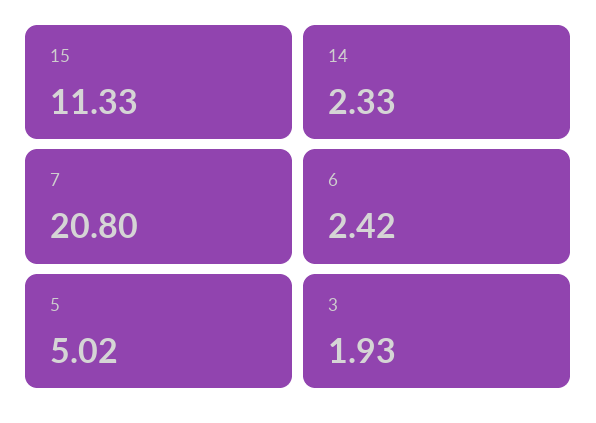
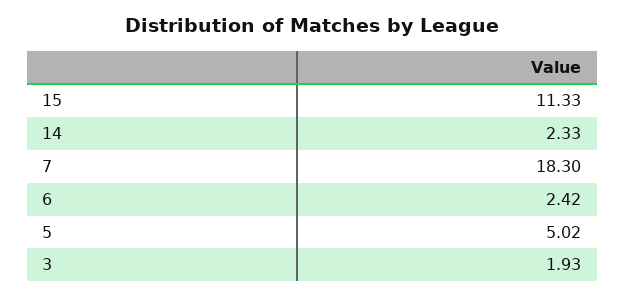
7: 20.8 -> 18.3

